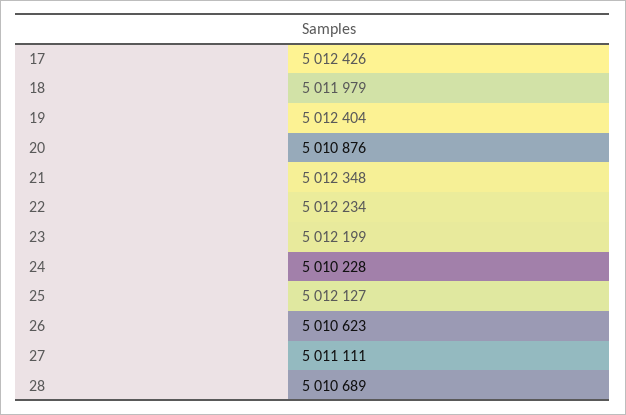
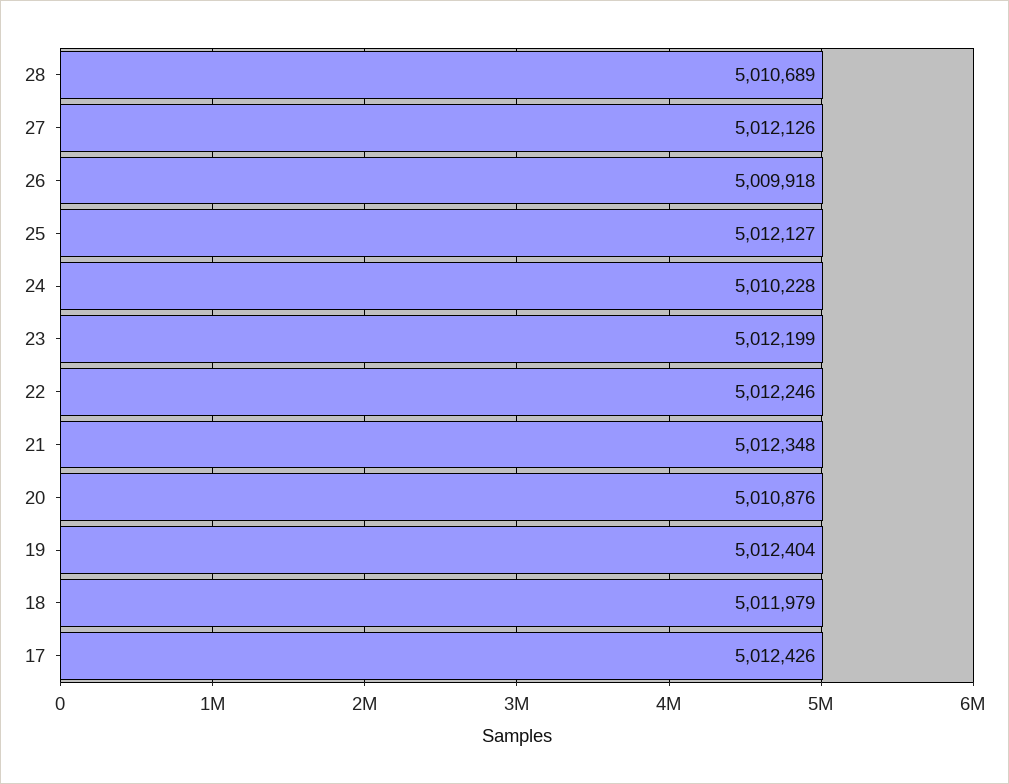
22: 5012234 -> 5012246
26: 5010623 -> 5009918
27: 5011111 -> 5012126

